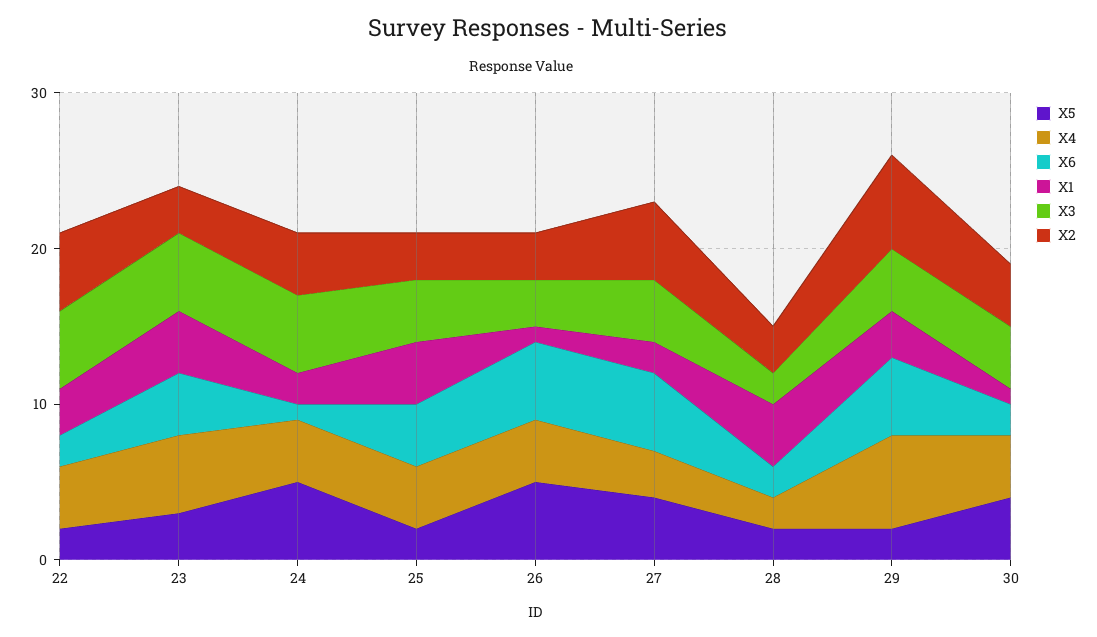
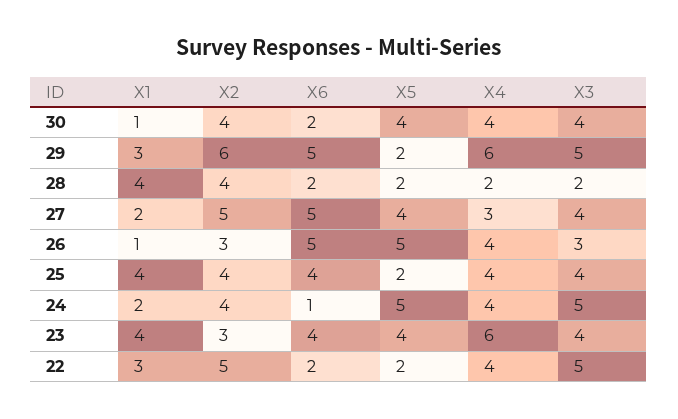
X5, 23: 3 -> 4
X4, 23: 5 -> 6
X3, 23: 5 -> 4
X2, 25: 3 -> 4
X2, 28: 3 -> 4
X3, 29: 4 -> 5

